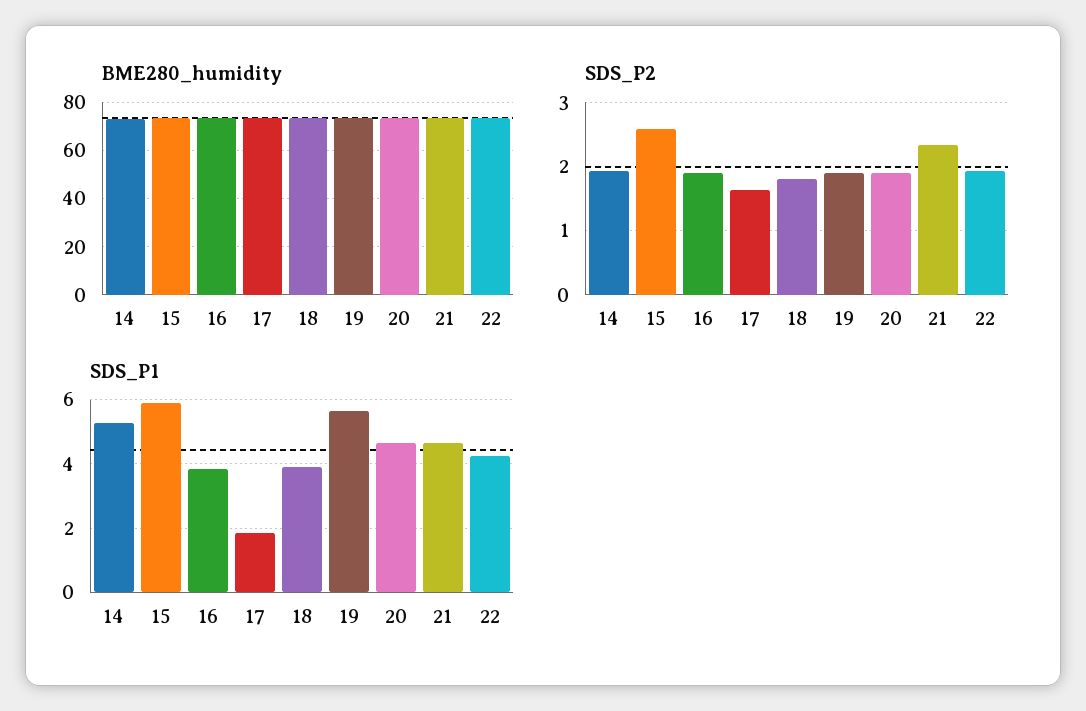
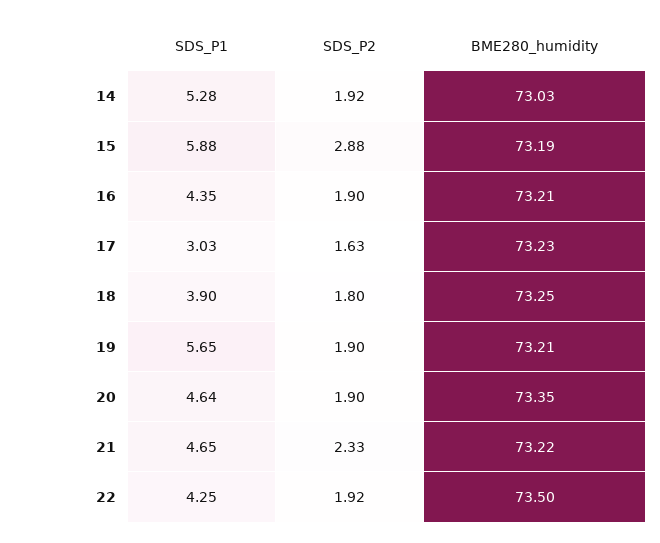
SDS_P2, 15: 2.6 -> 2.88
SDS_P1, 16: 3.8 -> 4.35
SDS_P1, 17: 1.8 -> 3.03

